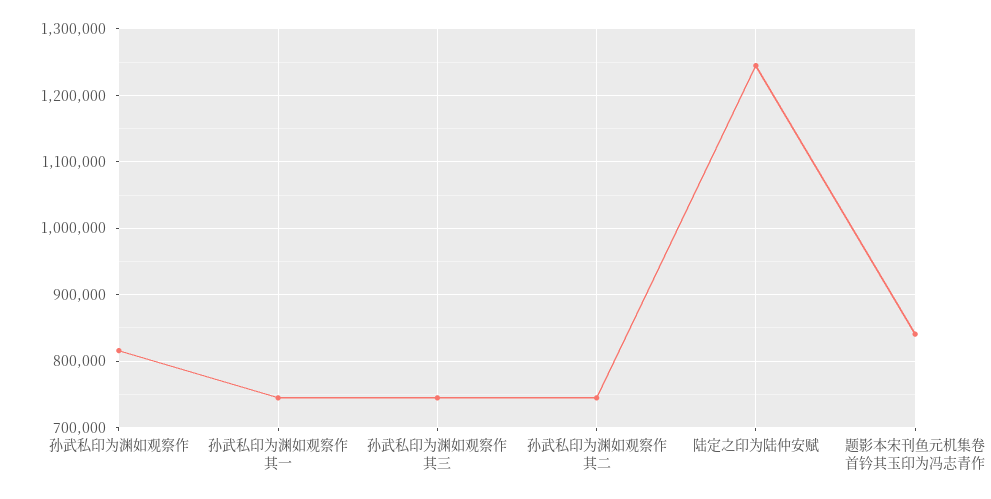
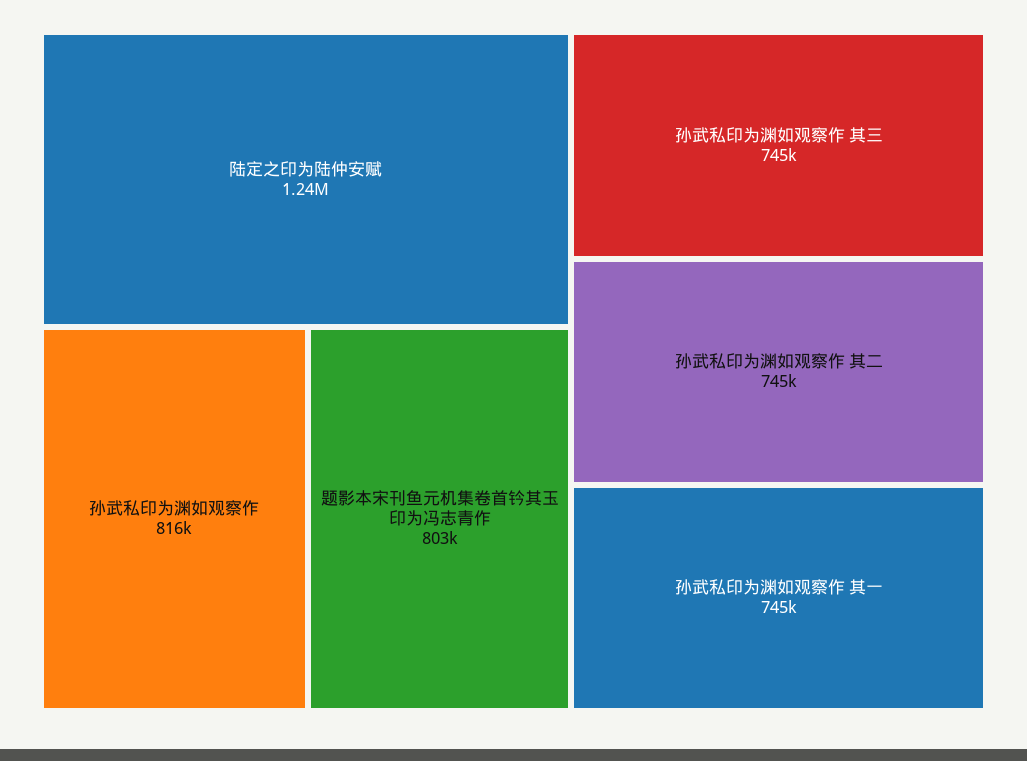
题影本宋刊鱼元机集卷首钤其玉印为冯志青作: 840000 -> 803000

